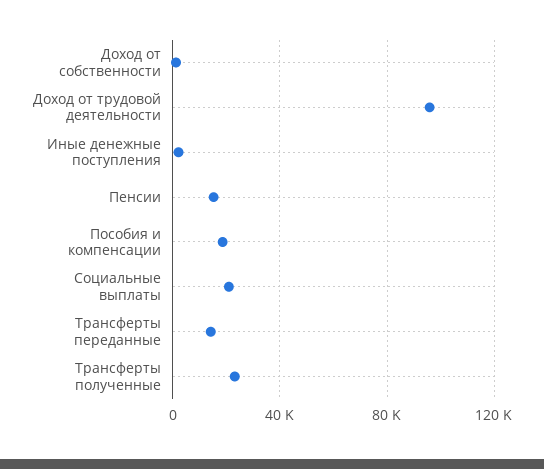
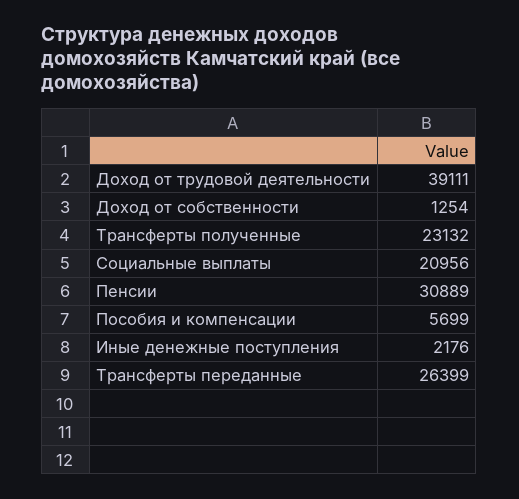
Доход от трудовой деятельности: 95000 -> 39111
Пенсии: 15000 -> 30889
Пособия и компенсации: 20000 -> 5699
Трансферты переданные: 15000 -> 26399

